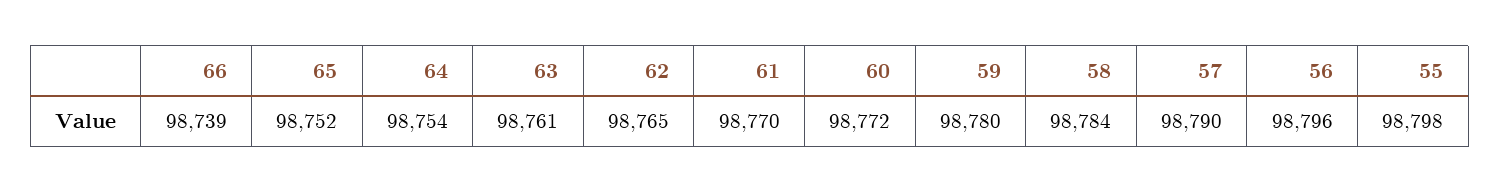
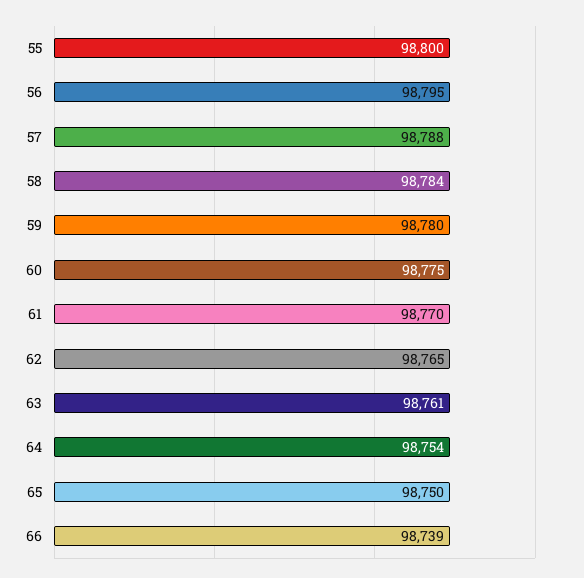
65: 98752 -> 98750
60: 98772 -> 98775
57: 98790 -> 98788
56: 98796 -> 98795
55: 98798 -> 98800

